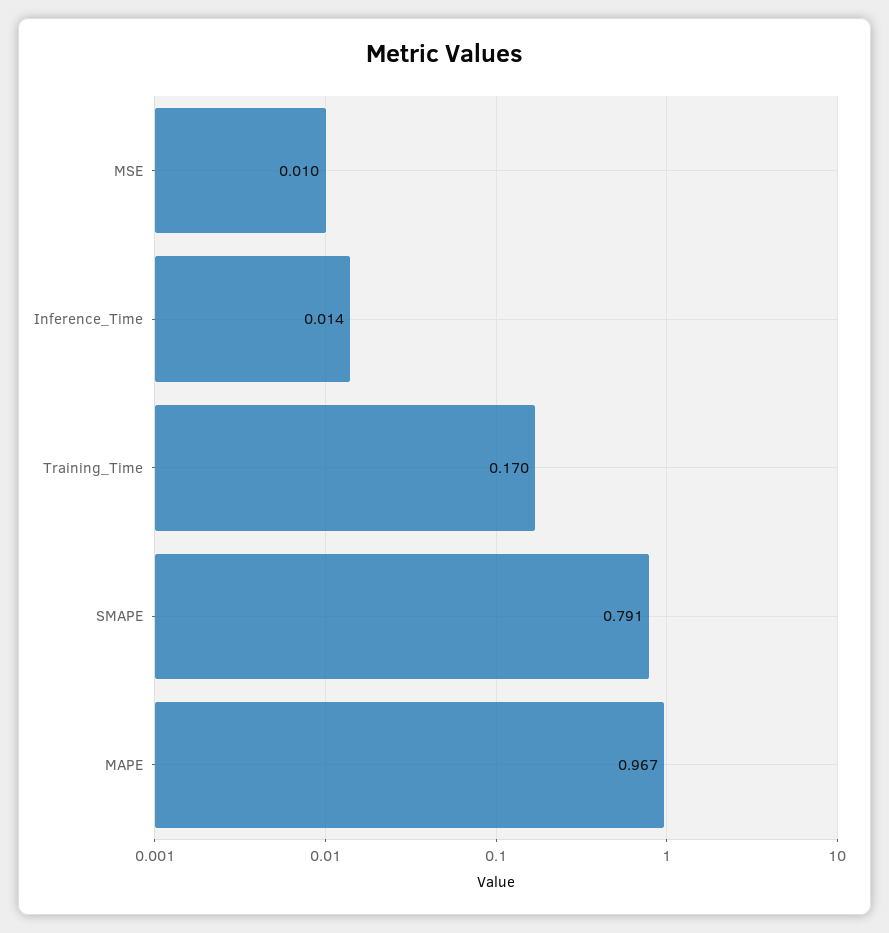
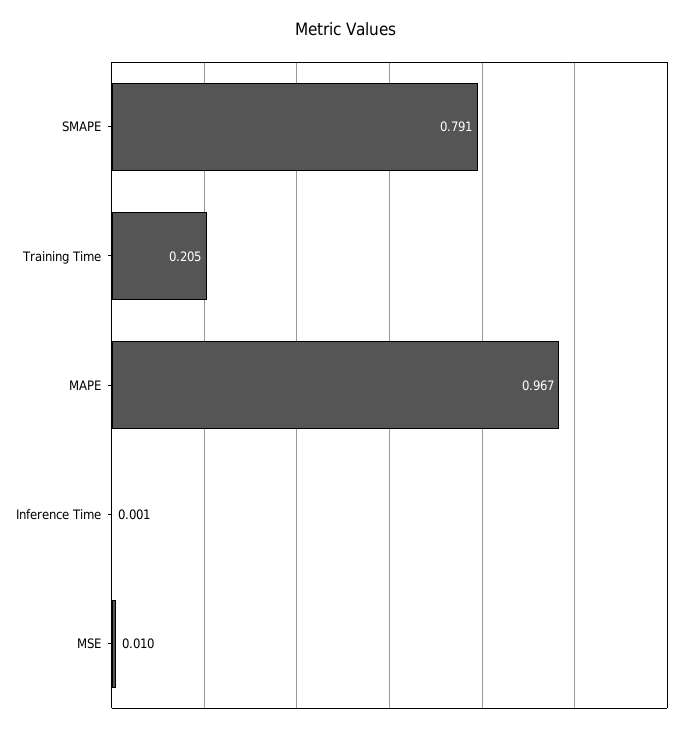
Inference_Time: 0.014 -> 0.001
Training_Time: 0.17 -> 0.205

